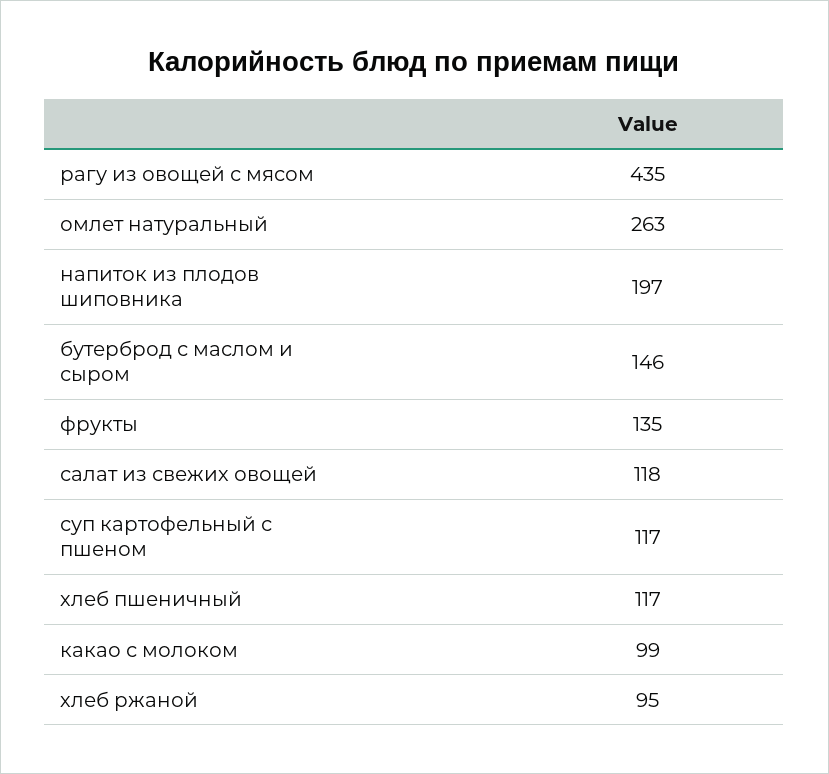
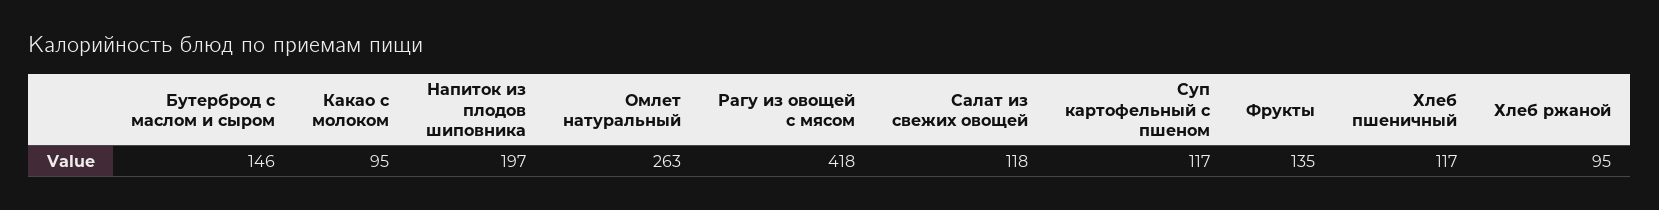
рагу из овощей с мясом: 435 -> 418
какао с молоком: 99 -> 95

